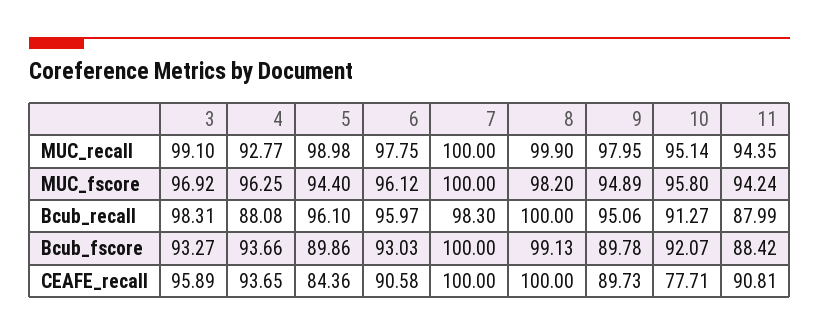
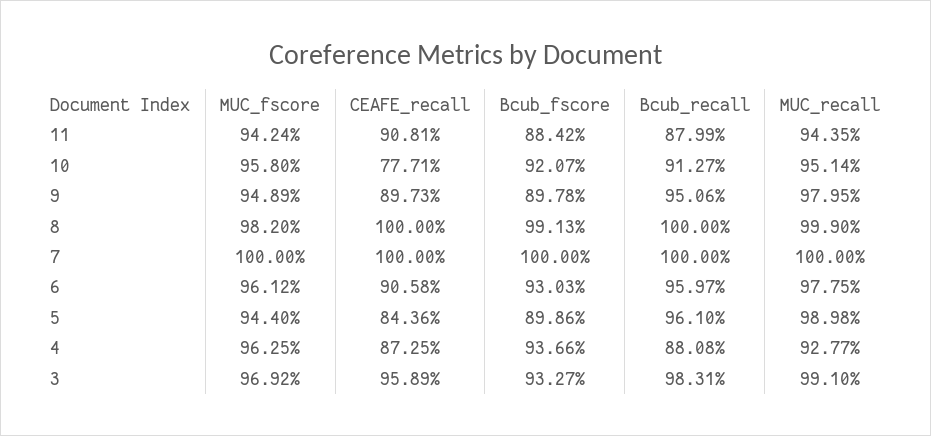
7, Bcub_recall: 98.3 -> 100
4, CEAFE_recall: 93.65 -> 87.25

